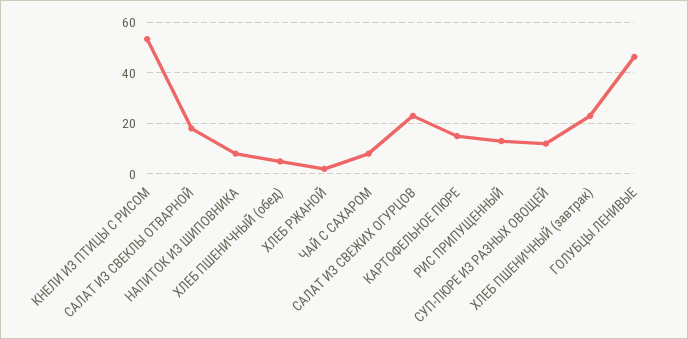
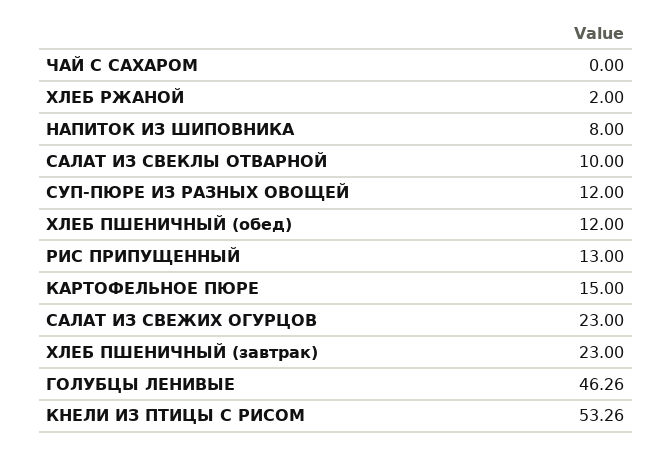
САЛАТ ИЗ СВЕКЛЫ ОТВАРНОЙ: 17.5 -> 10
ХЛЕБ ПШЕНИЧНЫЙ (обед): 5 -> 12
ЧАЙ С САХАРОМ: 7.5 -> 0

